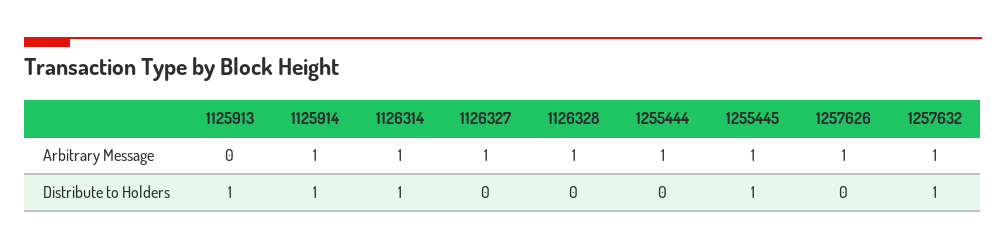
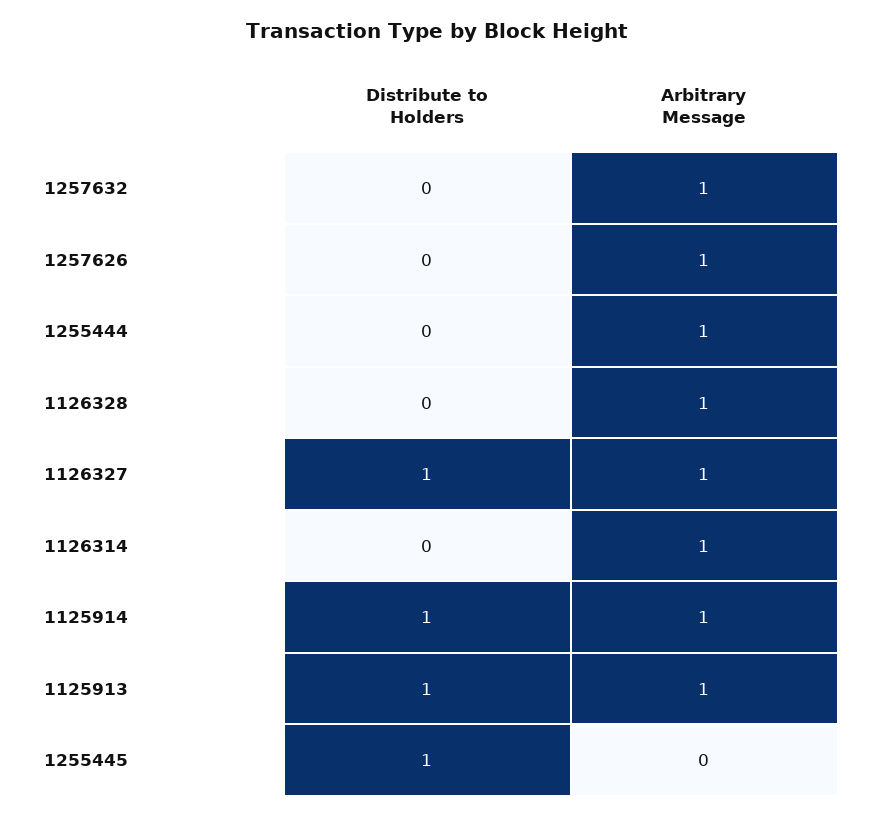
1125913, Arbitrary Message: 0 -> 1
1255445, Arbitrary Message: 1 -> 0
1126314, Distribute to Holders: 1 -> 0
1126327, Distribute to Holders: 0 -> 1
1257632, Distribute to Holders: 1 -> 0

